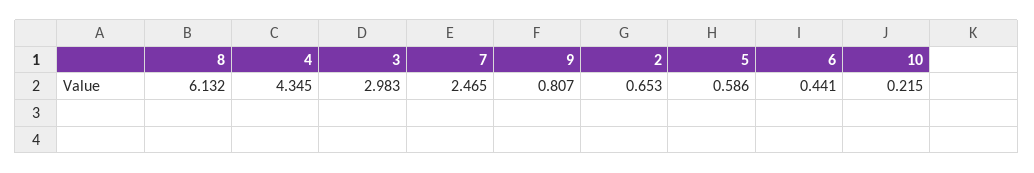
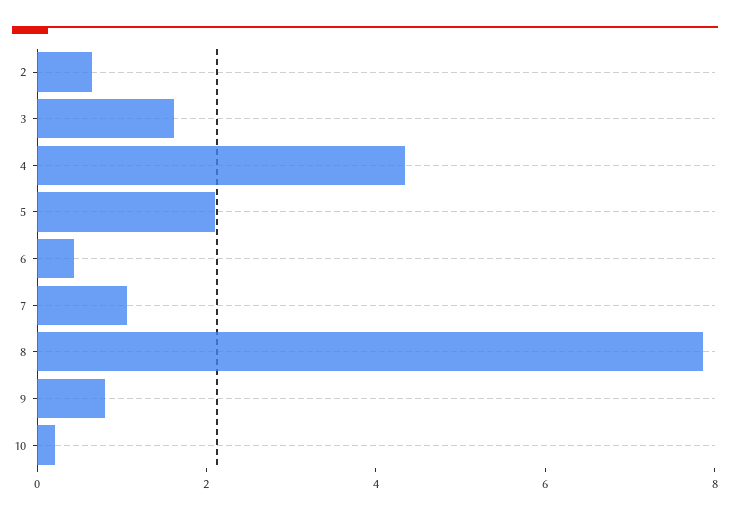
8: 6.132 -> 8
3: 2.983 -> 1.5
7: 2.465 -> 1
5: 0.586 -> 2

